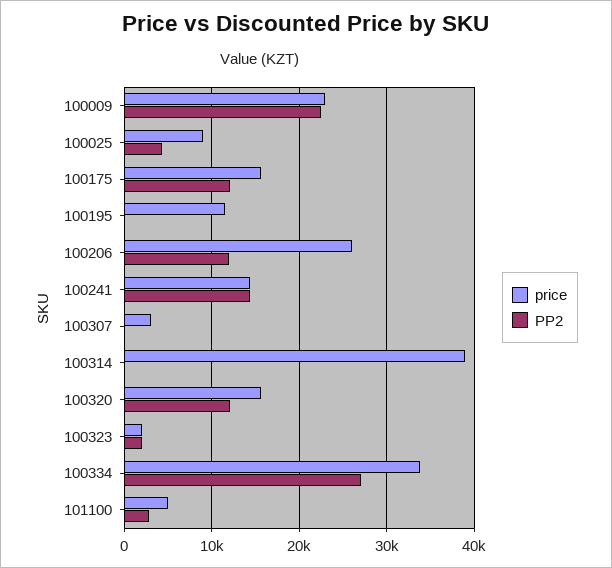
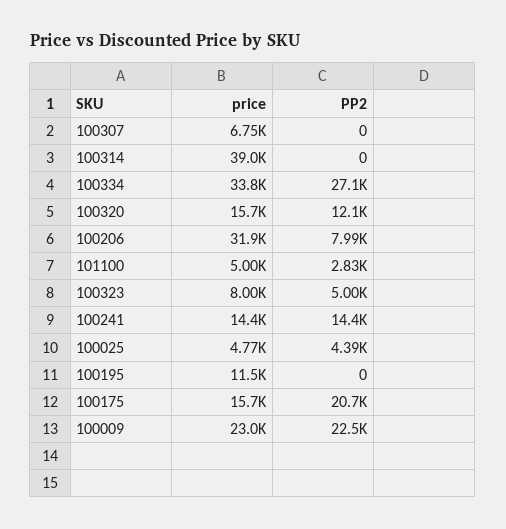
price, 100025: 9000 -> 4770
PP2, 100175: 12000 -> 20700
price, 100206: 26000 -> 31900
PP2, 100206: 12000 -> 7990
price, 100307: 3000 -> 6750
price, 100323: 2000 -> 8000
PP2, 100323: 2000 -> 5000

